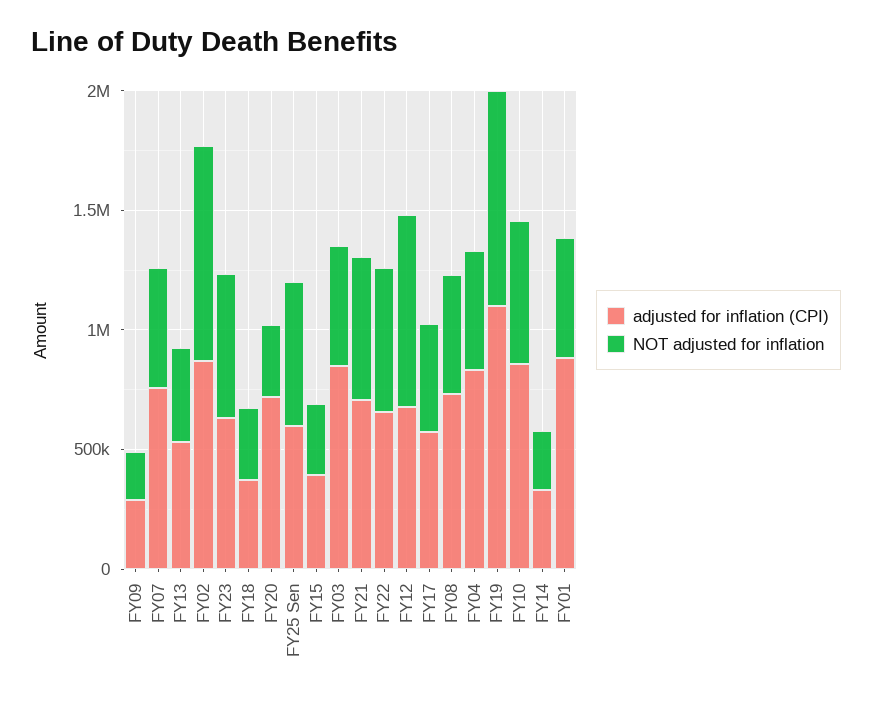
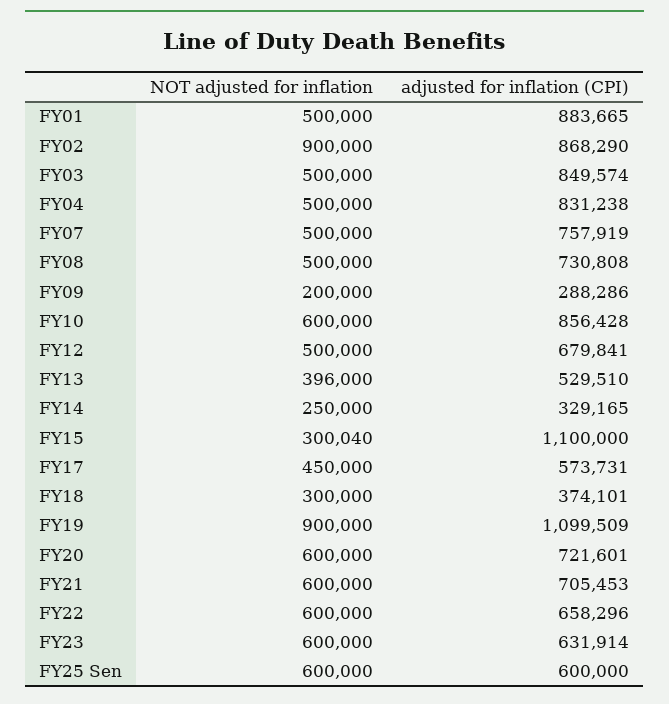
NOT adjusted for inflation, FY20: 300000 -> 600000
adjusted for inflation (CPI), FY15: 400000 -> 1100000
NOT adjusted for inflation, FY12: 800000 -> 500000

